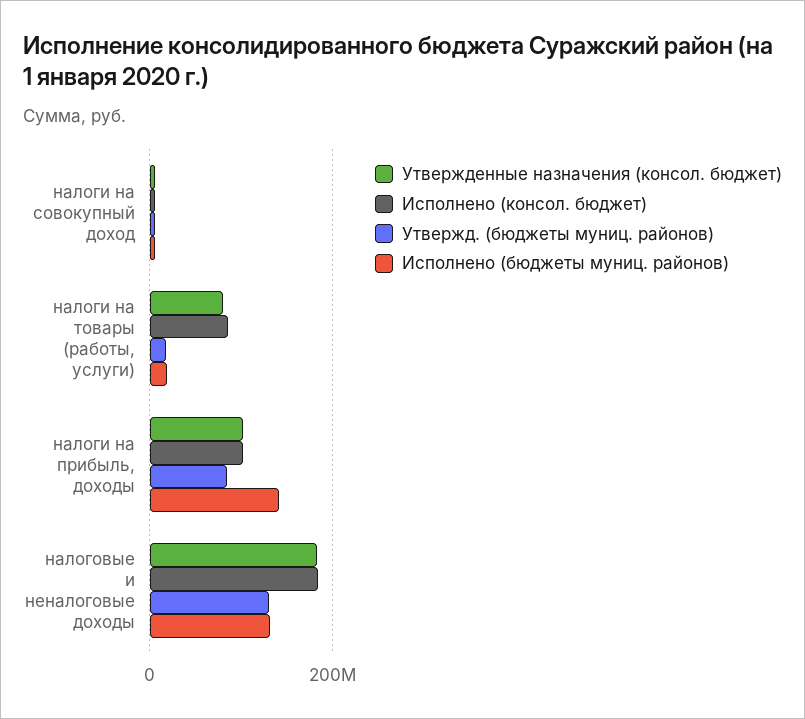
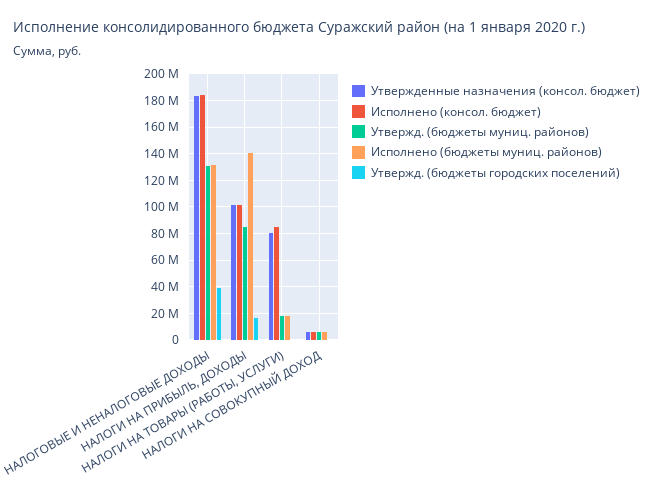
Утвержд. (бюджеты городских поселений), налоговые и неналоговые доходы: none -> 40000000
Утвержд. (бюджеты городских поселений), налоги на прибыль, доходы: none -> 15000000
Утвержд. (бюджеты городских поселений), налоги на товары (работы, услуги): none -> 0
Утвержд. (бюджеты городских поселений), налоги на совокупный доход: none -> 0

